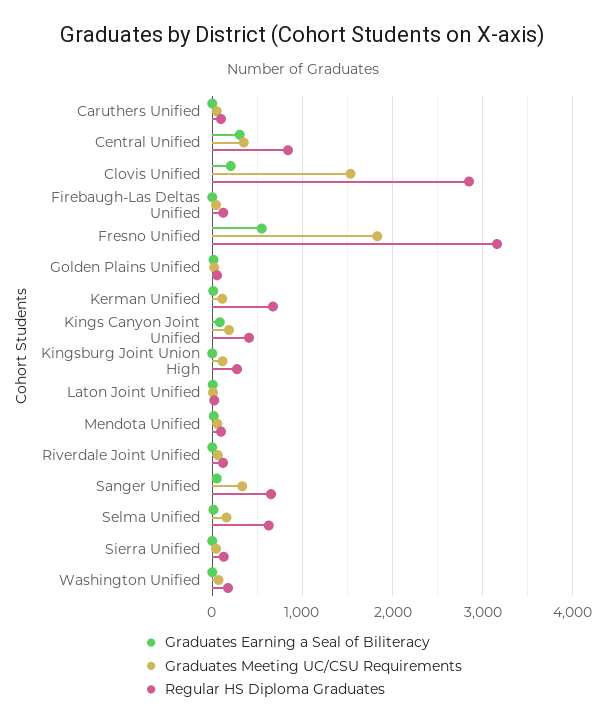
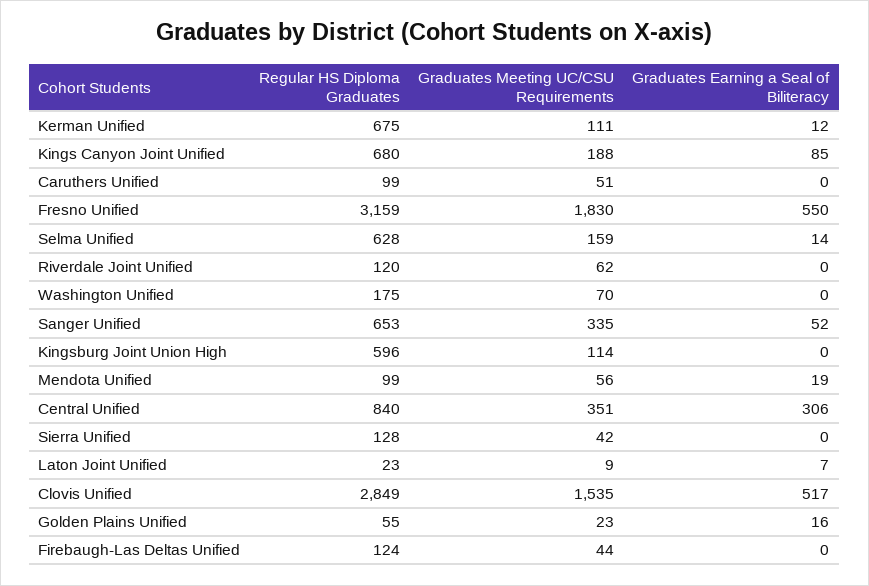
Graduates Earning a Seal of Biliteracy, Clovis Unified: 200 -> 517
Regular HS Diploma Graduates, Kings Canyon Joint Unified: 400 -> 680
Regular HS Diploma Graduates, Kingsburg Joint Union High: 300 -> 596

